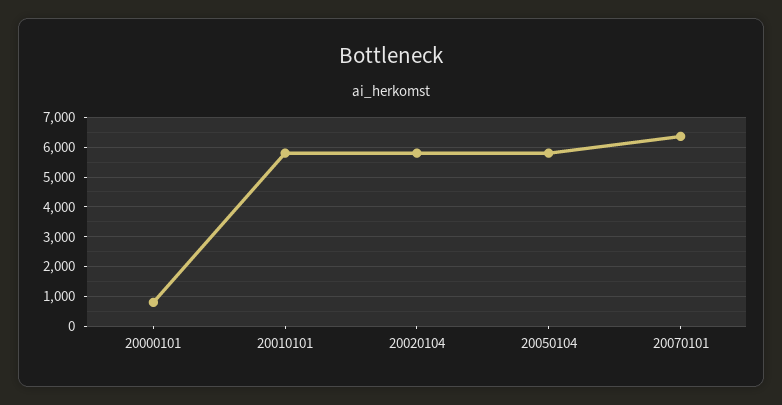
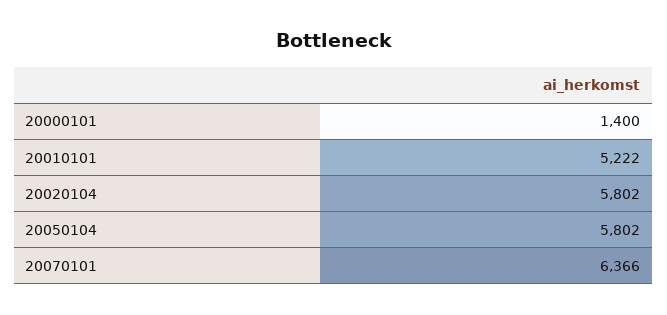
20000101: 750 -> 1400
20010101: 5750 -> 5222

